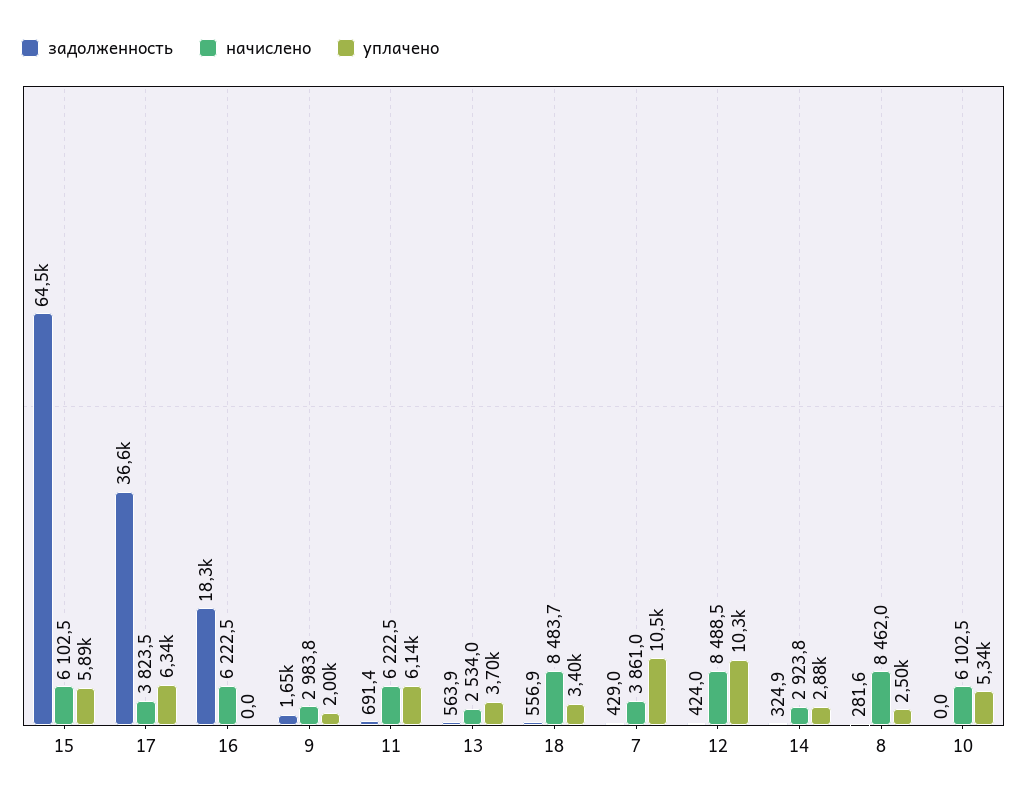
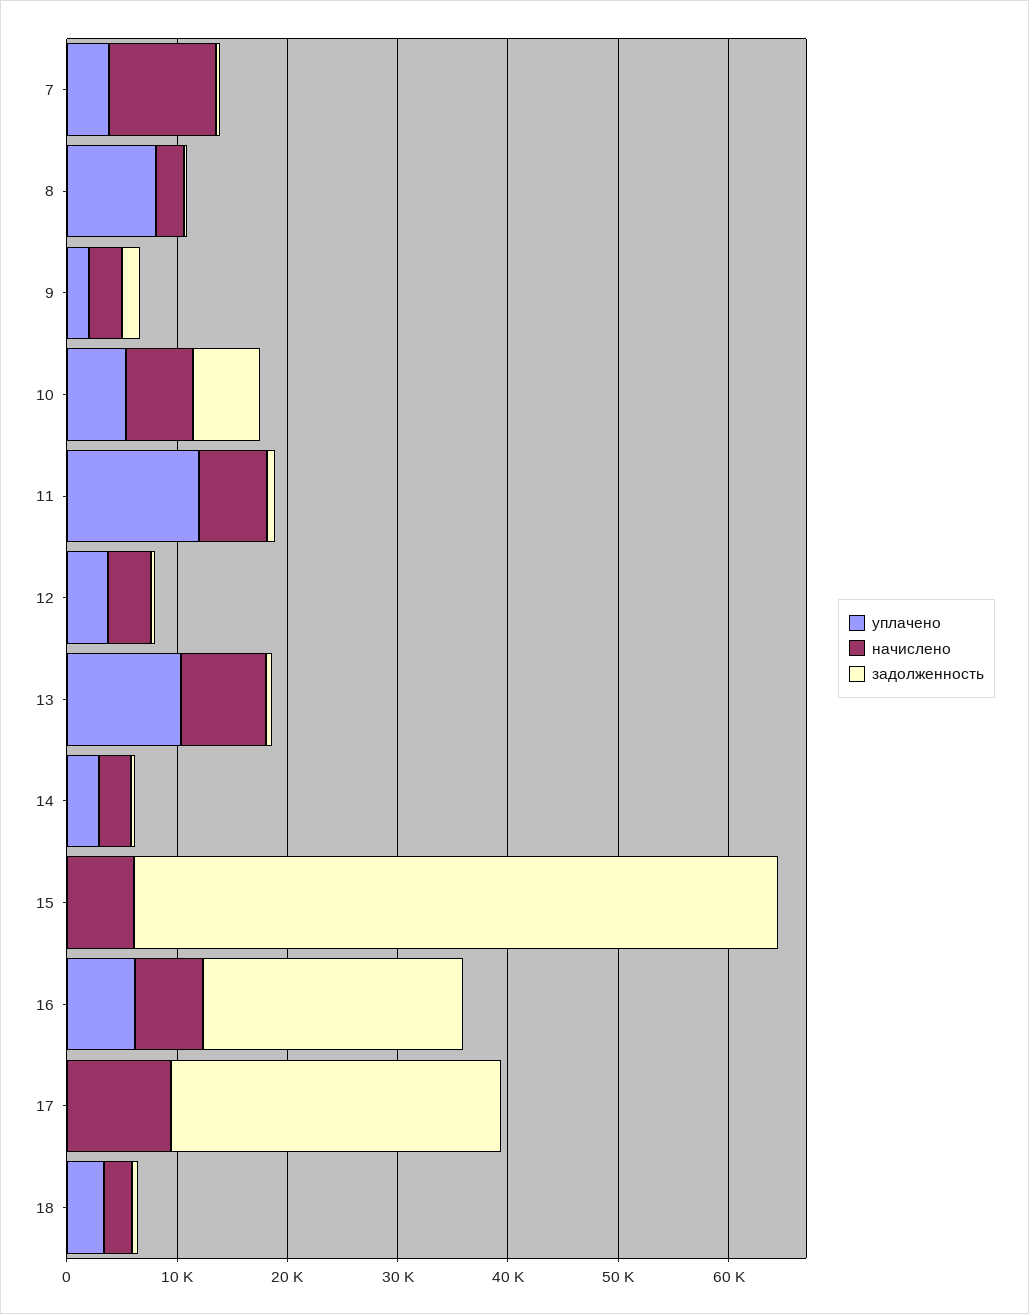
задолженность, 15: 64500 -> 58000
уплачено, 15: 5890 -> 0
задолженность, 17: 36600 -> 30000
начислено, 17: 3823.5 -> 10000
уплачено, 17: 6340 -> 0
задолженность, 16: 18300 -> 24000
уплачено, 16: 0 -> 6000
уплачено, 11: 6140 -> 12000
начислено, 13: 2534 -> 8000
уплачено, 13: 3700 -> 10000
начислено, 18: 8483.7 -> 2000
начислено, 7: 3861 -> 10000
уплачено, 7: 10500 -> 4000
начислено, 12: 8488.5 -> 4000
уплачено, 12: 10300 -> 4000
начислено, 8: 8462 -> 2000
уплачено, 8: 2500 -> 8000
задолженность, 10: 0 -> 6000

